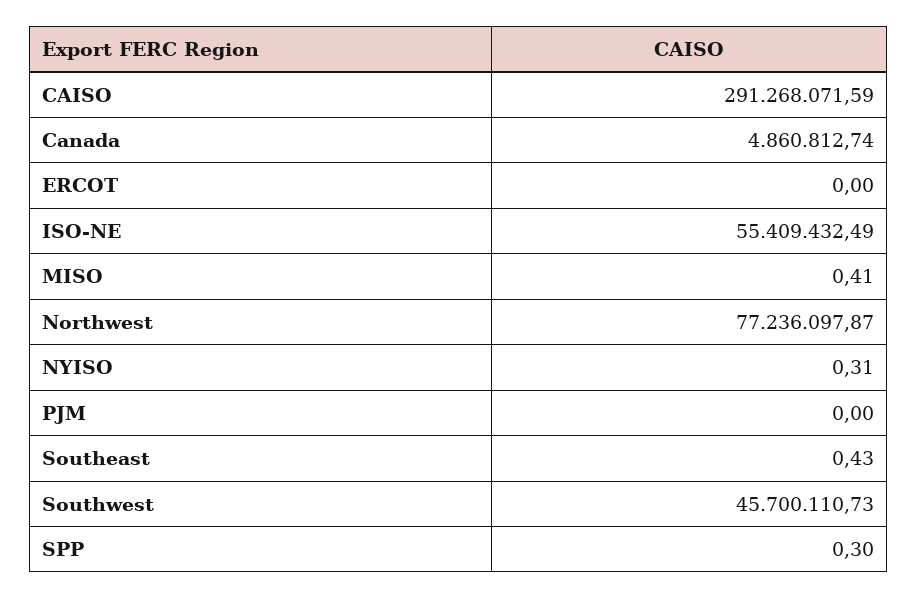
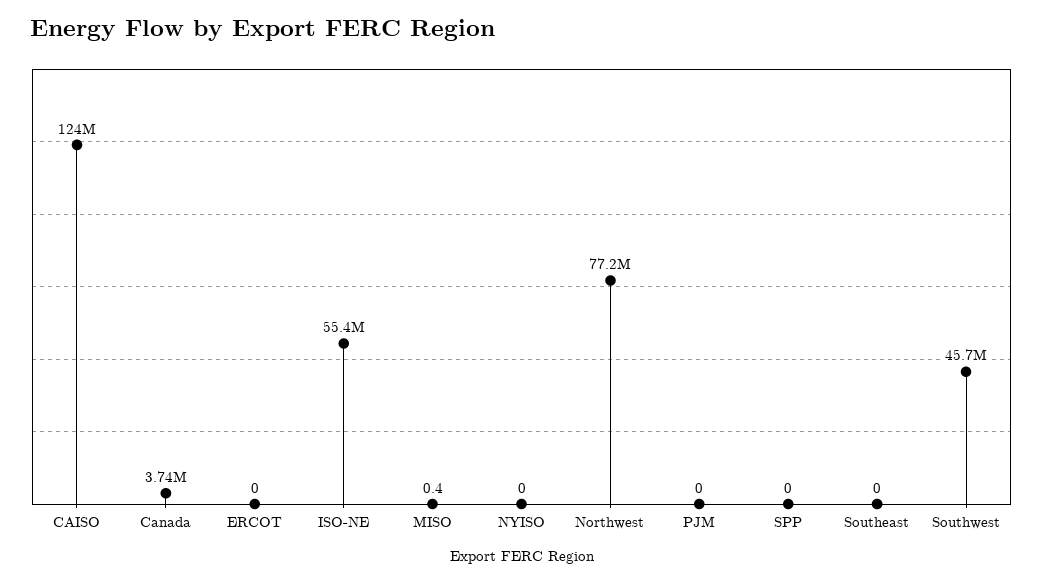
CAISO: 291268071.59 -> 124000000
Canada: 4860812.74 -> 3740000
NYISO: 0.31 -> 0
Southeast: 0.43 -> 0
SPP: 0.3 -> 0

